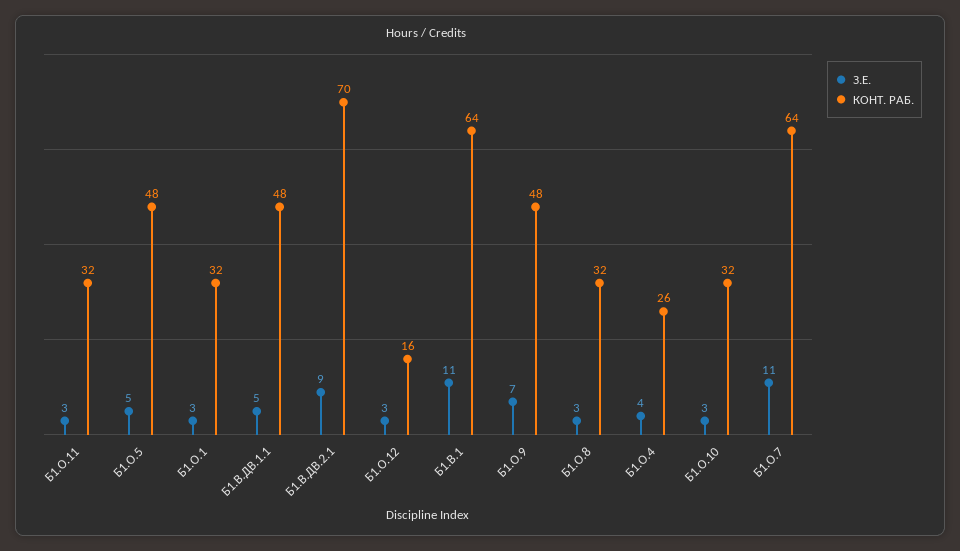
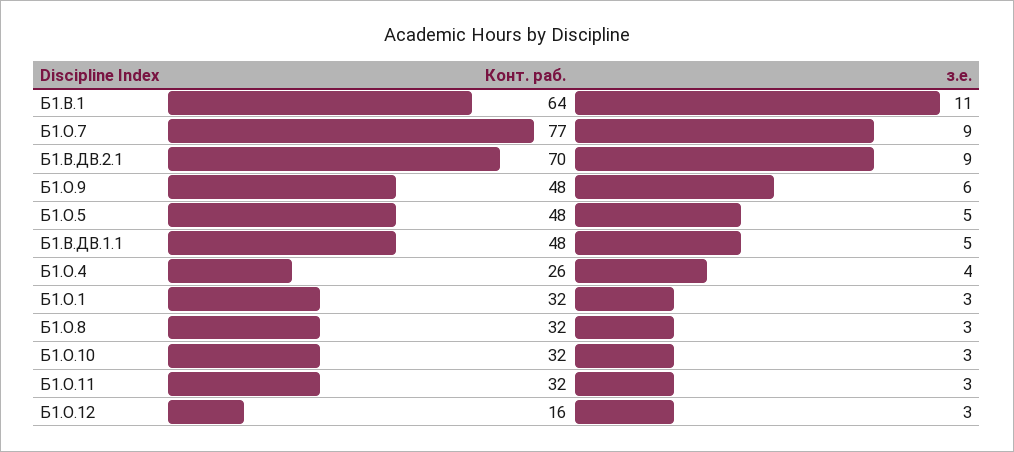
З.Е., Б1.О.9: 7 -> 6
З.Е., Б1.О.7: 11 -> 9
КОНТ. РАБ., Б1.О.7: 64 -> 77

